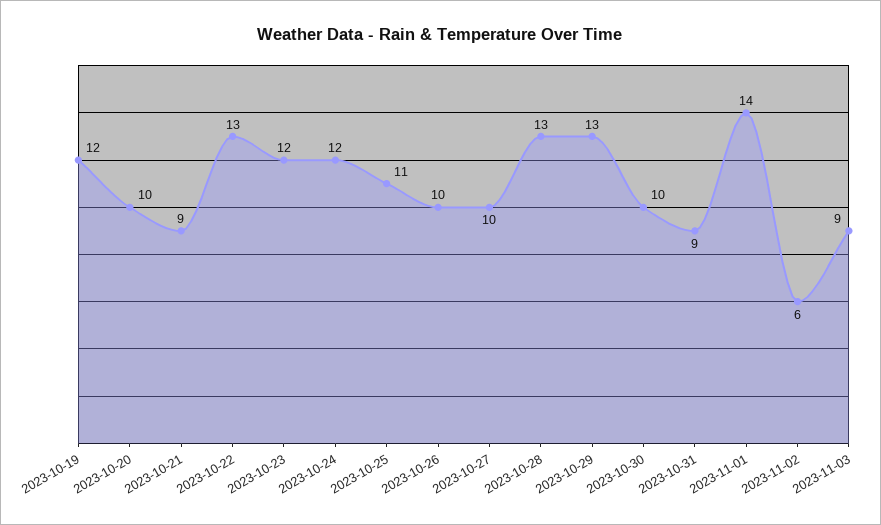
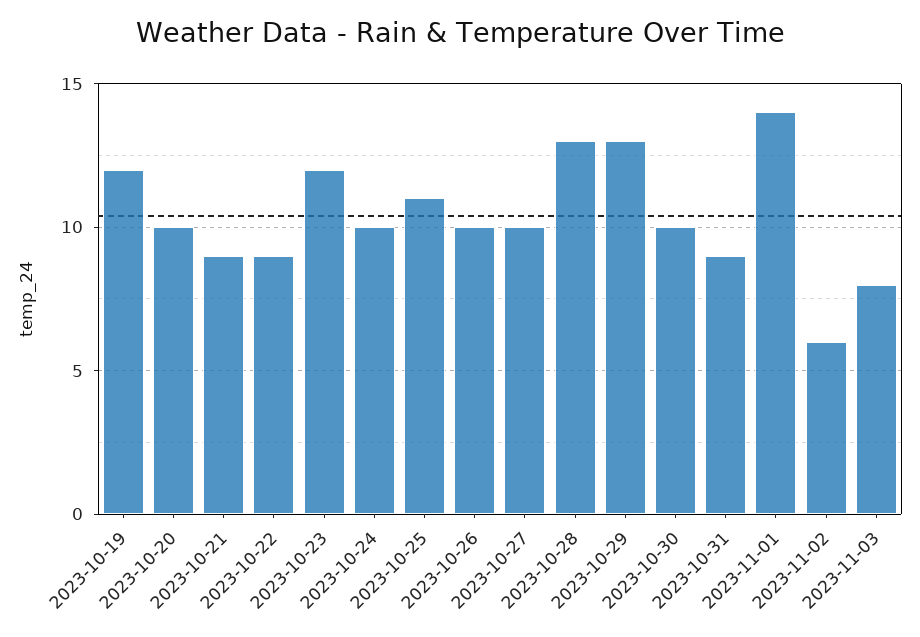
2023-10-22: 13 -> 9
2023-10-24: 12 -> 10
2023-11-03: 9 -> 8

